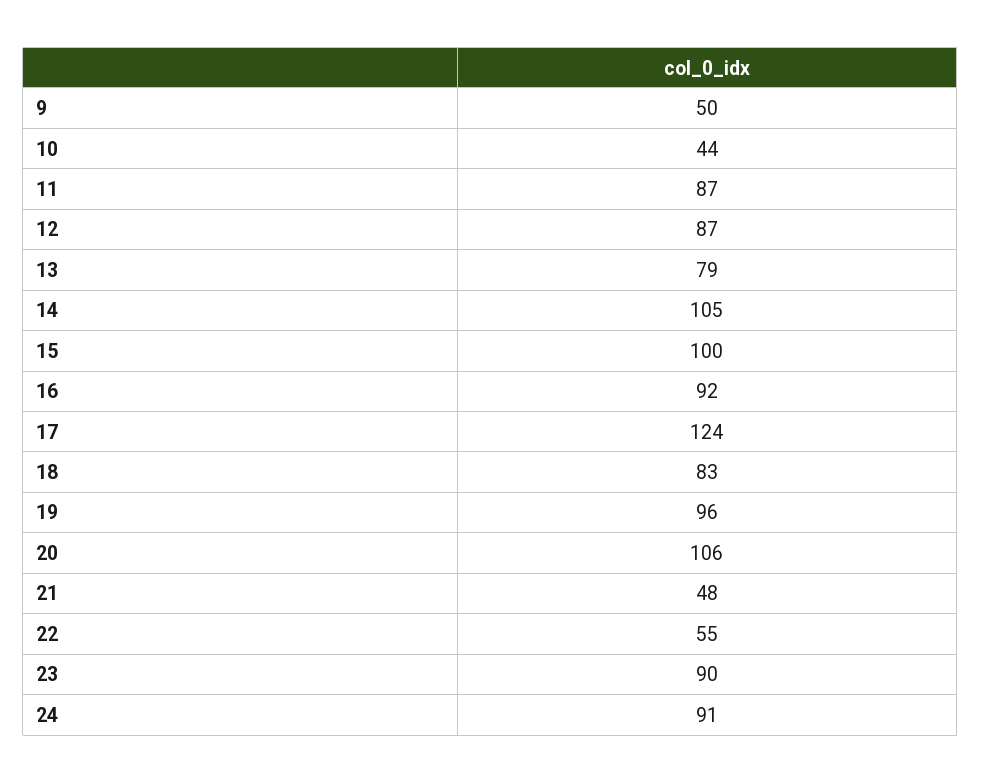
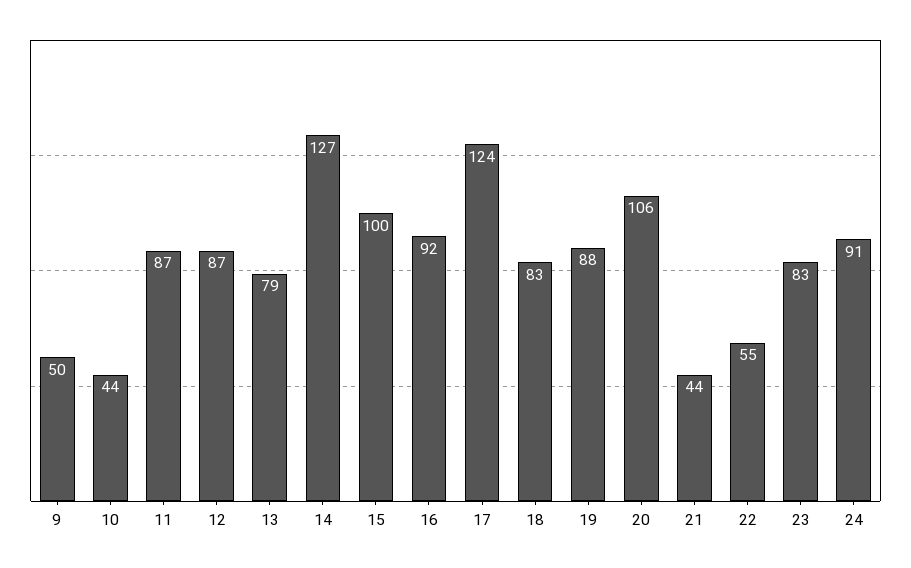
14: 105 -> 127
19: 96 -> 88
21: 48 -> 44
23: 90 -> 83

